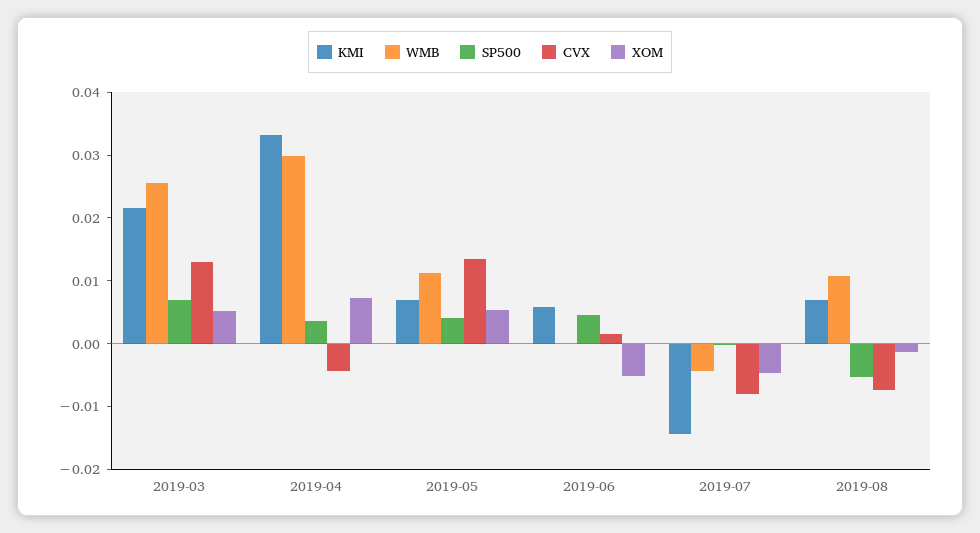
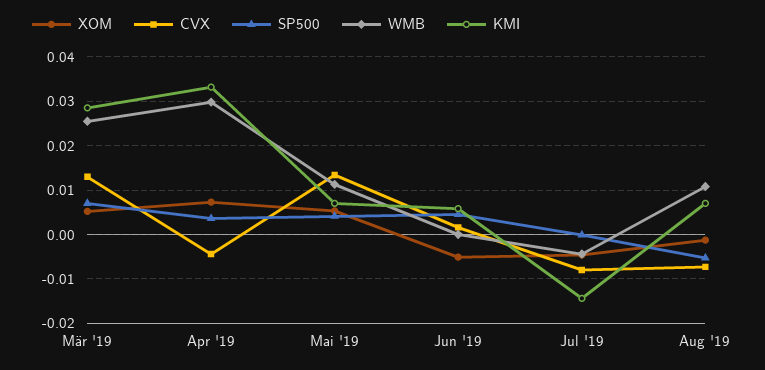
KMI, 2019-03: 0.022 -> 0.028

